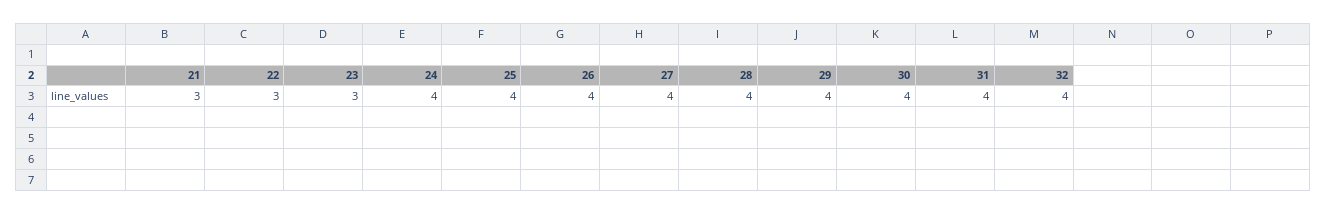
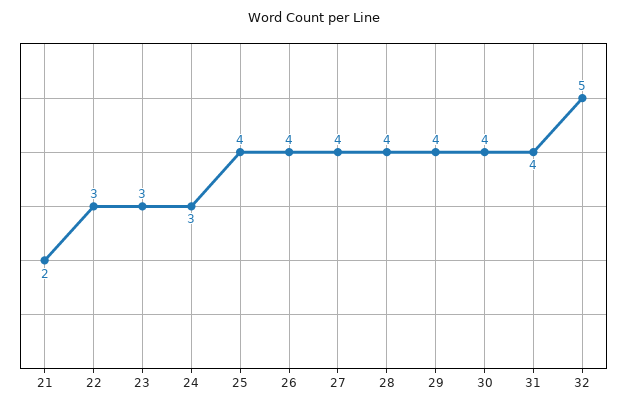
21: 3 -> 2
24: 4 -> 3
32: 4 -> 5

